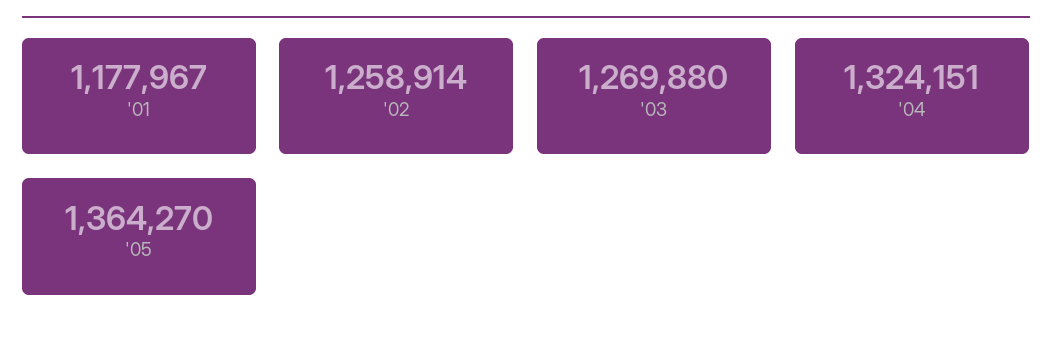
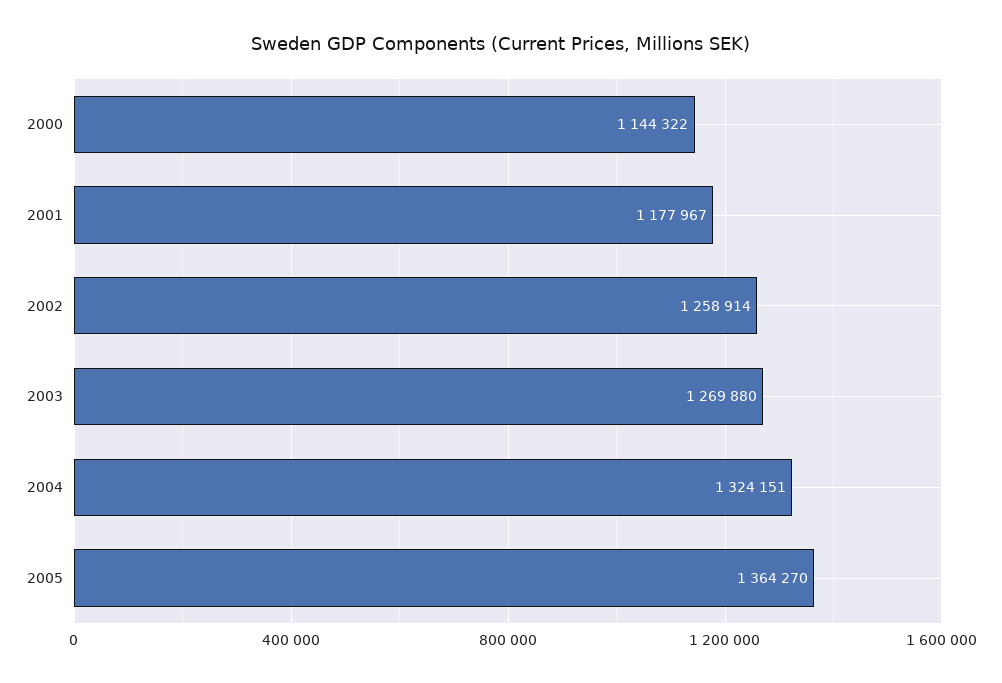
2000: none -> 1144322

